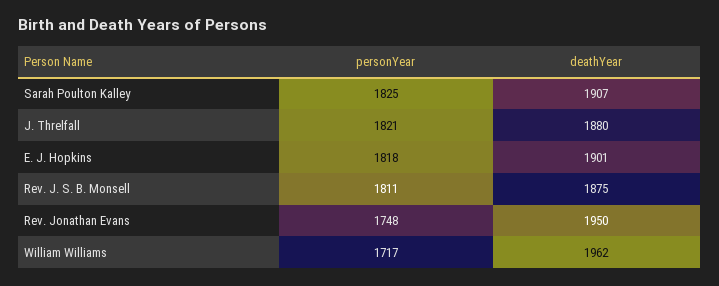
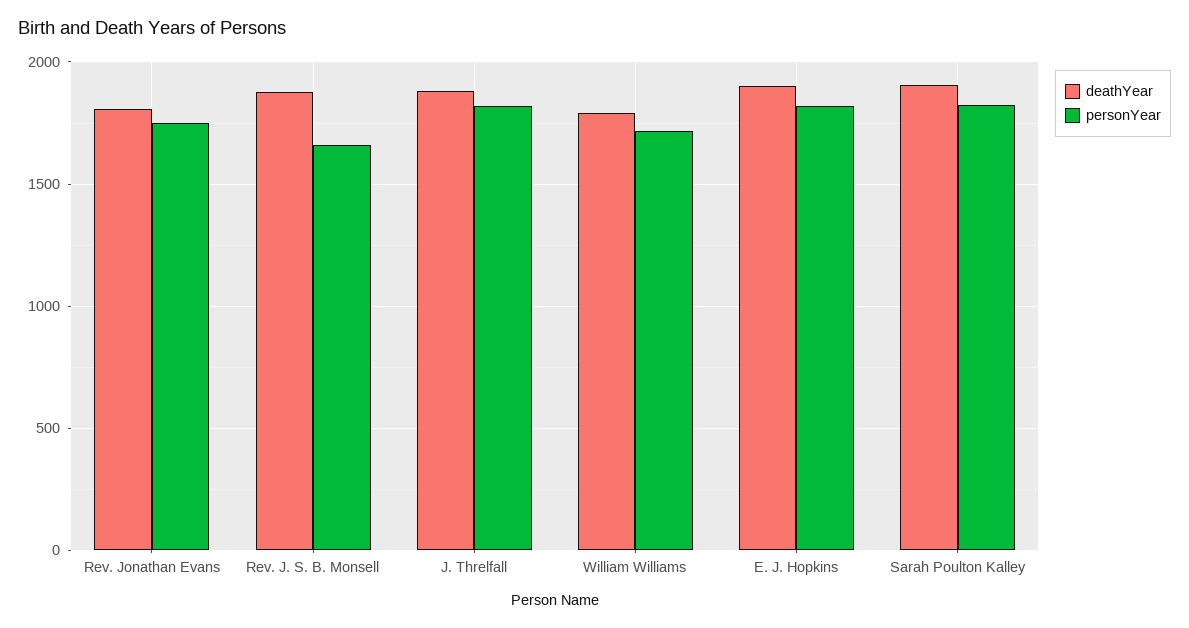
personYear, Rev. J. S. B. Monsell: 1811 -> 1650
deathYear, Rev. Jonathan Evans: 1950 -> 1800
deathYear, William Williams: 1962 -> 1800

